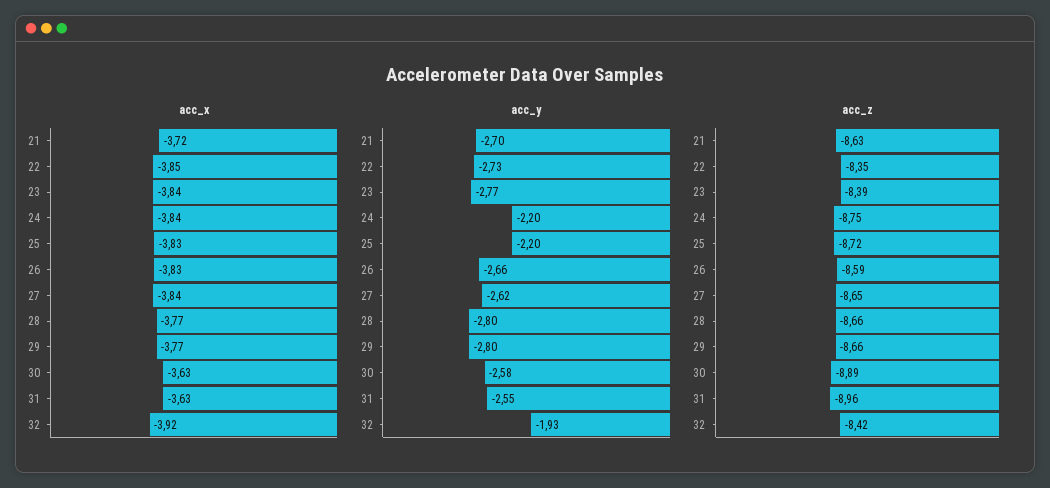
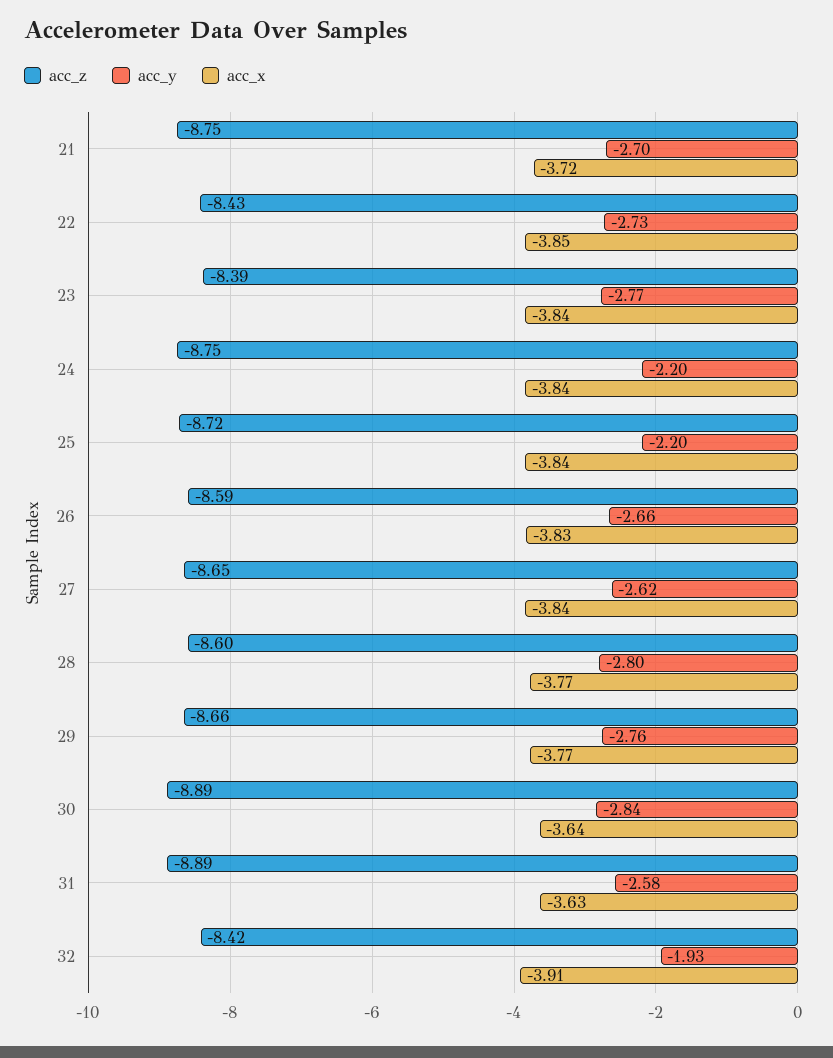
acc_x, 25: -3.83 -> -3.84
acc_x, 30: -3.63 -> -3.64
acc_x, 32: -3.92 -> -3.91
acc_y, 29: -2.8 -> -2.76
acc_y, 30: -2.58 -> -2.84
acc_y, 31: -2.55 -> -2.58
acc_z, 21: -8.63 -> -8.75
acc_z, 22: -8.35 -> -8.43
acc_z, 28: -8.66 -> -8.6
acc_z, 31: -8.96 -> -8.89

